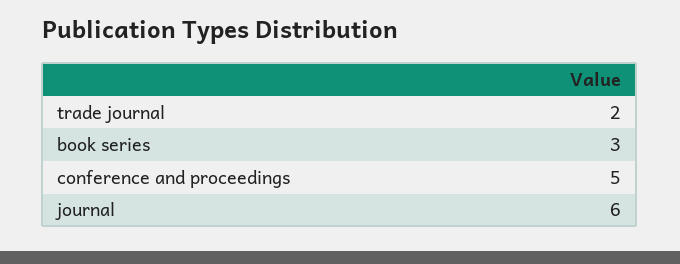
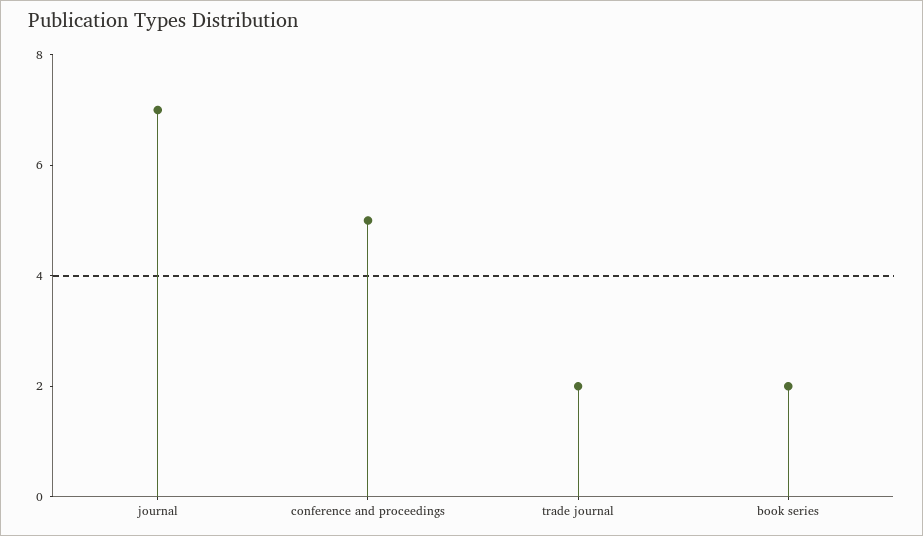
book series: 3 -> 2
journal: 6 -> 7

